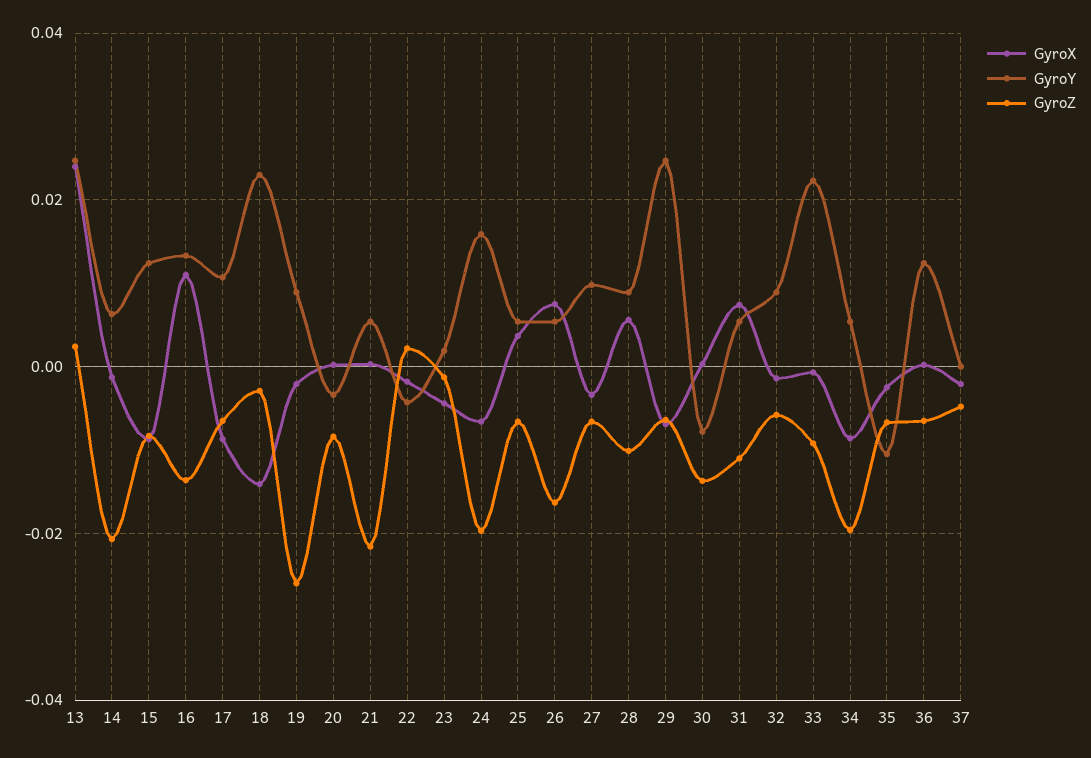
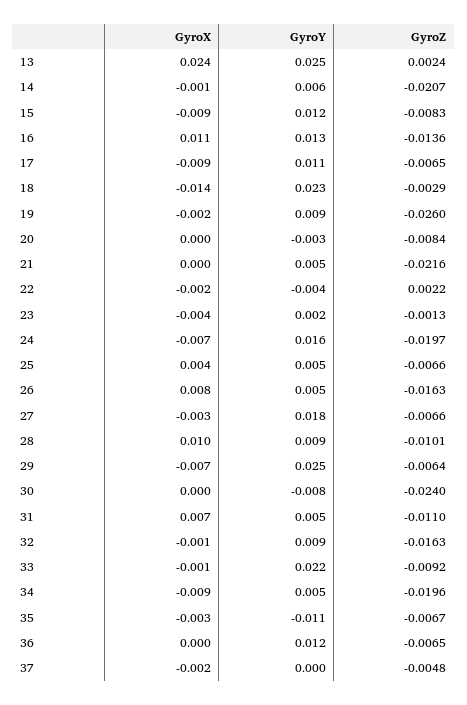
GyroY, 27: 0.01 -> 0.018
GyroX, 28: 0.006 -> 0.01
GyroZ, 30: -0.014 -> -0.024
GyroZ, 32: -0.006 -> -0.0163

